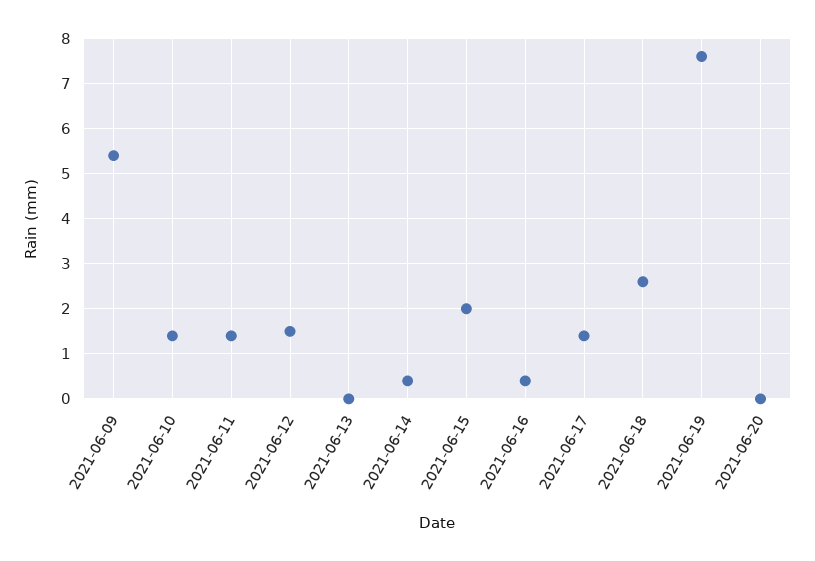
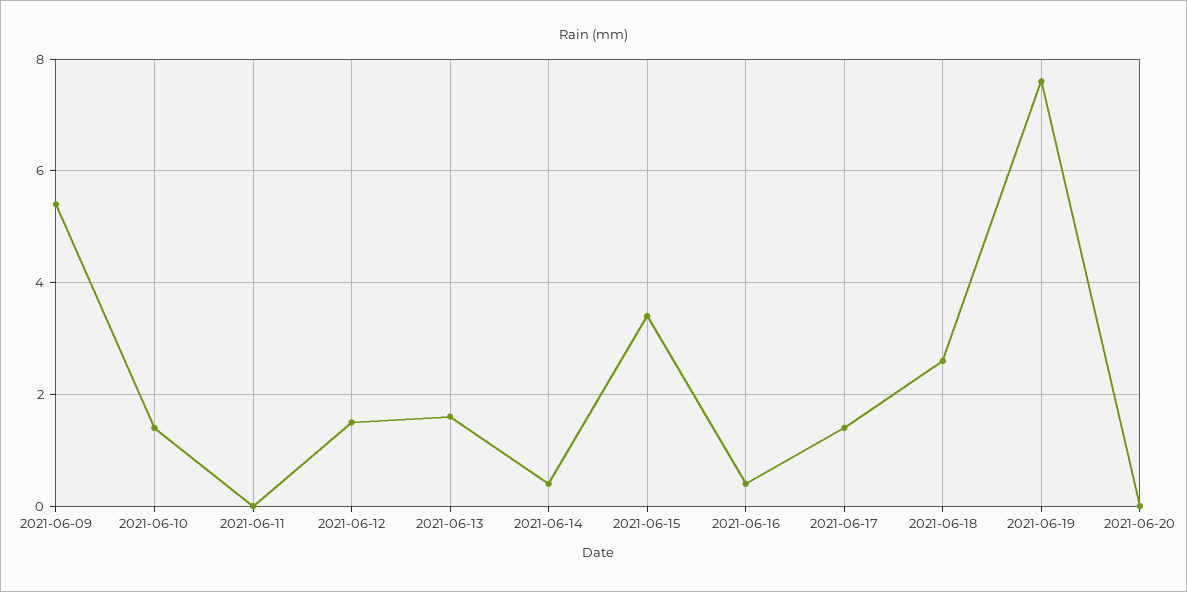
2021-06-11: 1.5 -> 0
2021-06-13: 0 -> 1.5
2021-06-15: 2 -> 3.5

